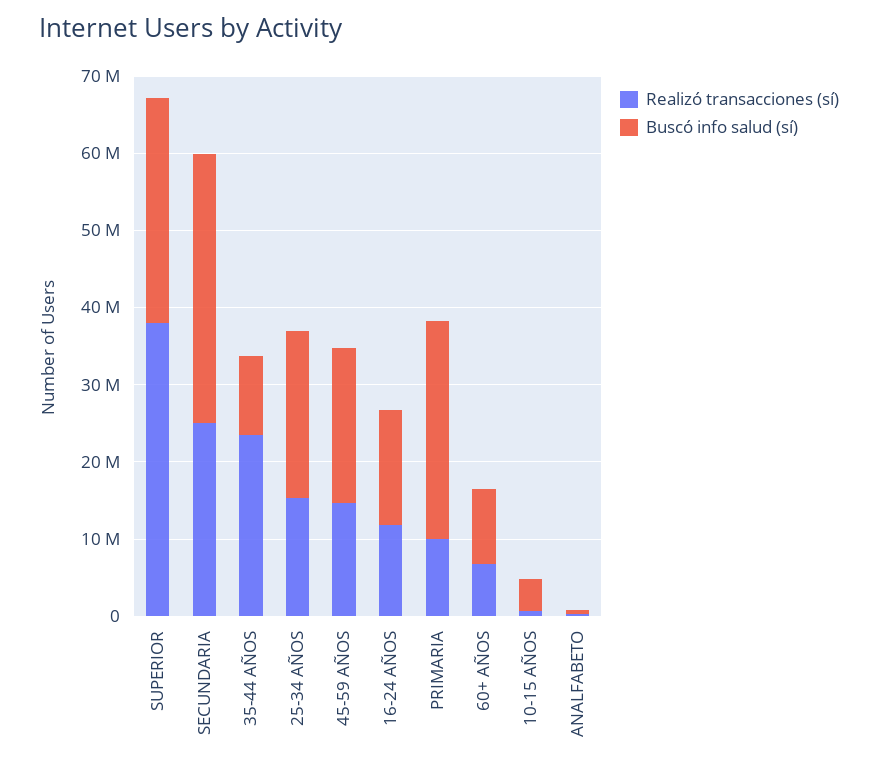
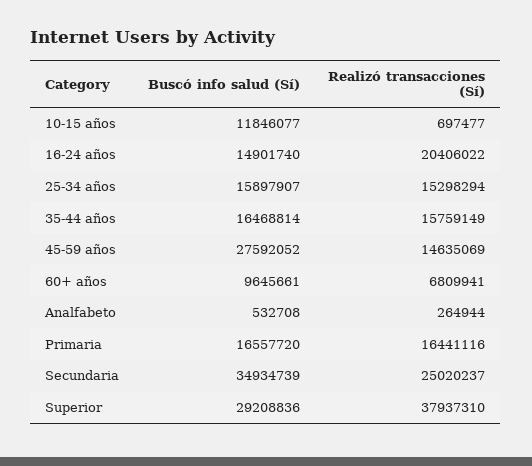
Realizó transacciones (sí), 35-44 AÑOS: 24000000 -> 15759149
Buscó info salud (sí), 35-44 AÑOS: 10000000 -> 16468814
Buscó info salud (sí), 25-34 AÑOS: 22000000 -> 15897907
Buscó info salud (sí), 45-59 AÑOS: 20000000 -> 27592052
Realizó transacciones (sí), 16-24 AÑOS: 12000000 -> 20406022
Realizó transacciones (sí), PRIMARIA: 10000000 -> 16441116
Buscó info salud (sí), PRIMARIA: 28000000 -> 16557720
Buscó info salud (sí), 10-15 AÑOS: 4000000 -> 11846077

